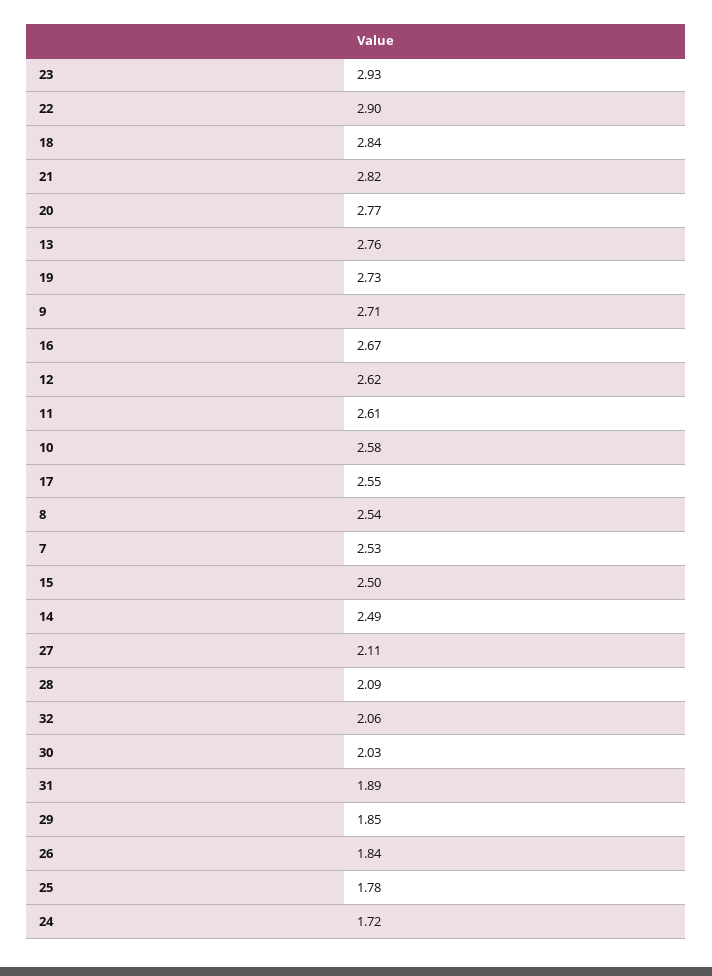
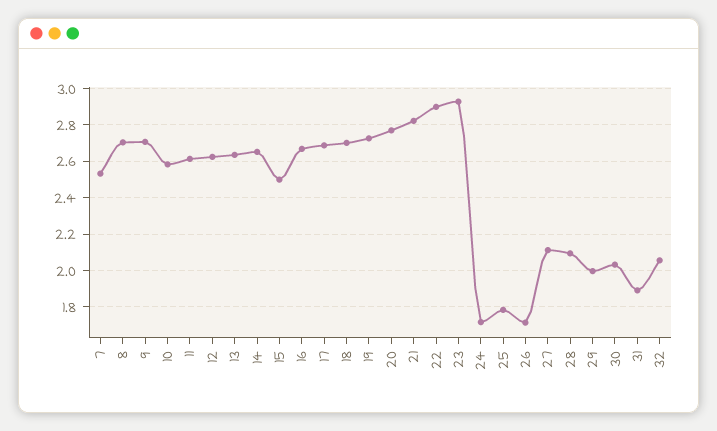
18: 2.84 -> 2.7
13: 2.76 -> 2.65
17: 2.55 -> 2.7
8: 2.54 -> 2.7
14: 2.49 -> 2.65
29: 1.85 -> 2
26: 1.84 -> 1.7

